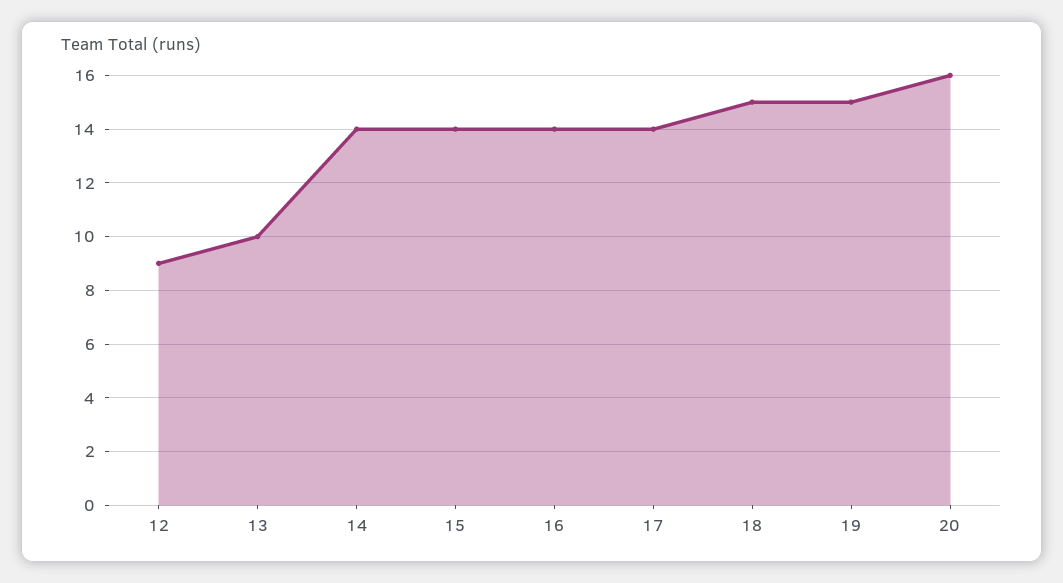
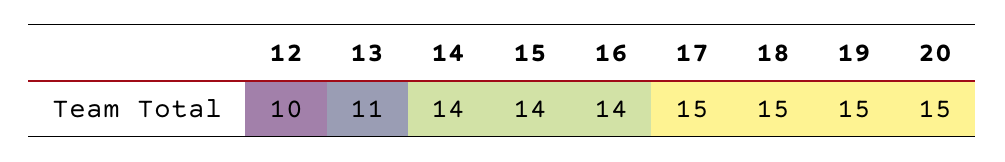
12: 9 -> 10
13: 10 -> 11
17: 14 -> 15
20: 16 -> 15

